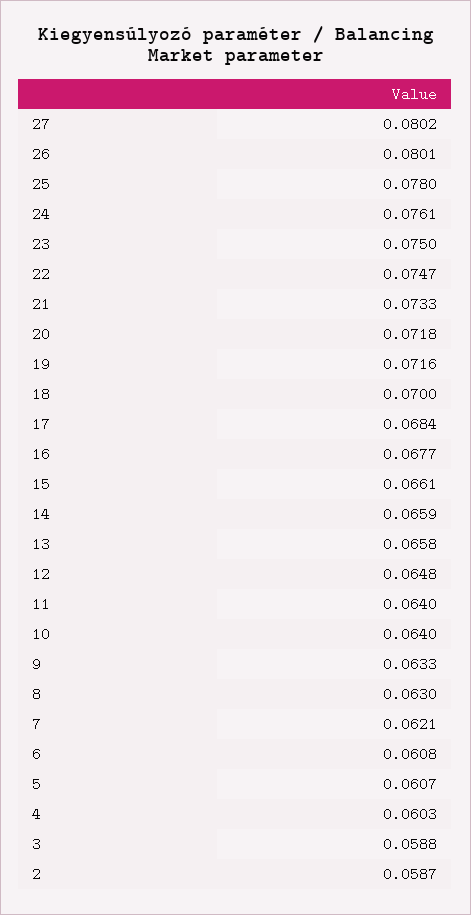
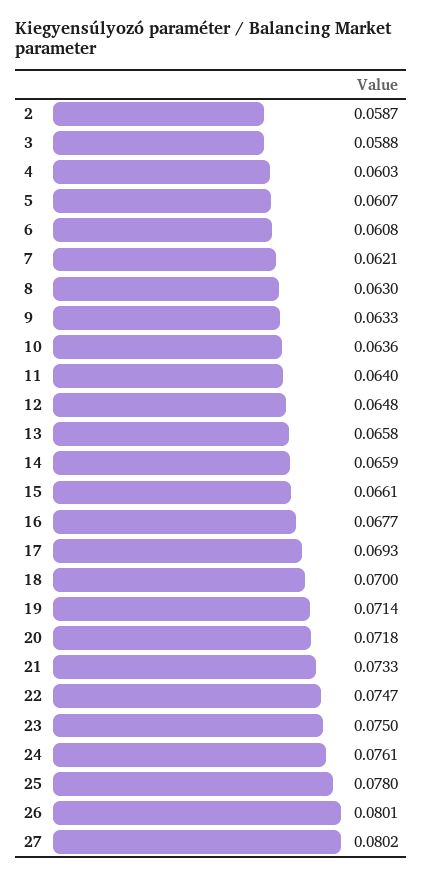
19: 0.0716 -> 0.0714
17: 0.0684 -> 0.0693
10: 0.064 -> 0.0636

